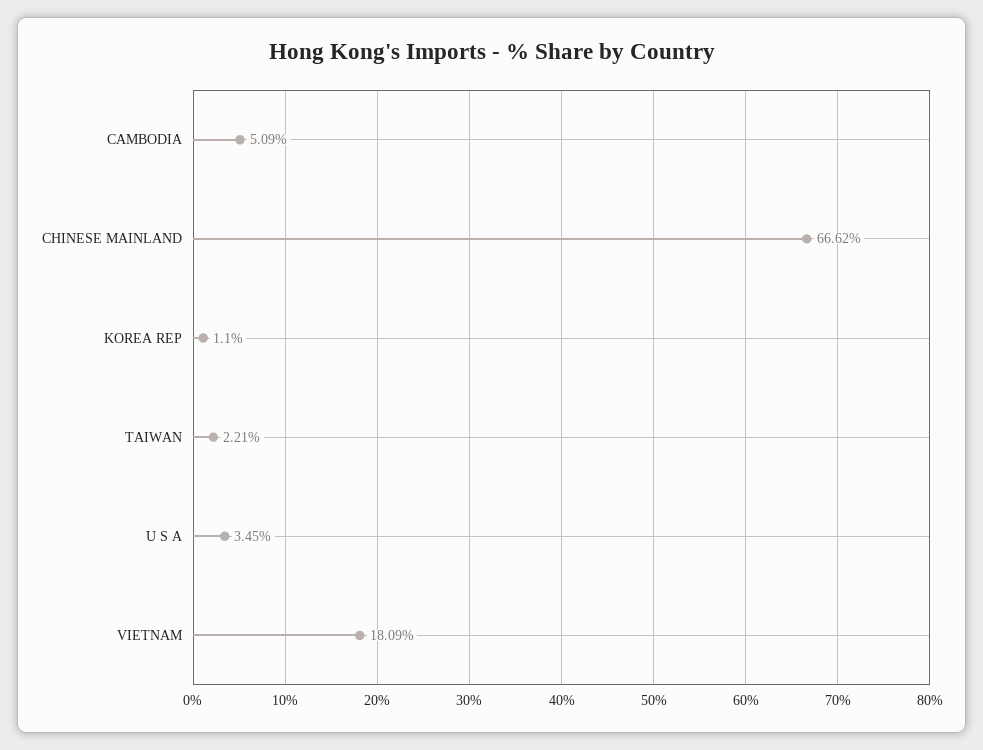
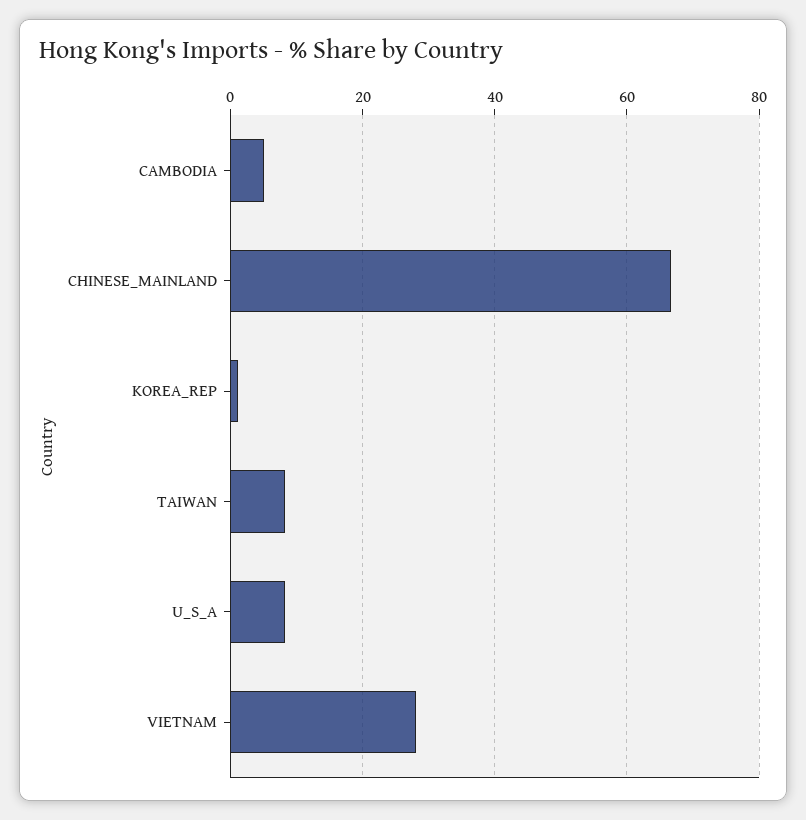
TAIWAN: 2.21 -> 8
U S A: 3.45 -> 8
VIETNAM: 18.09 -> 28

